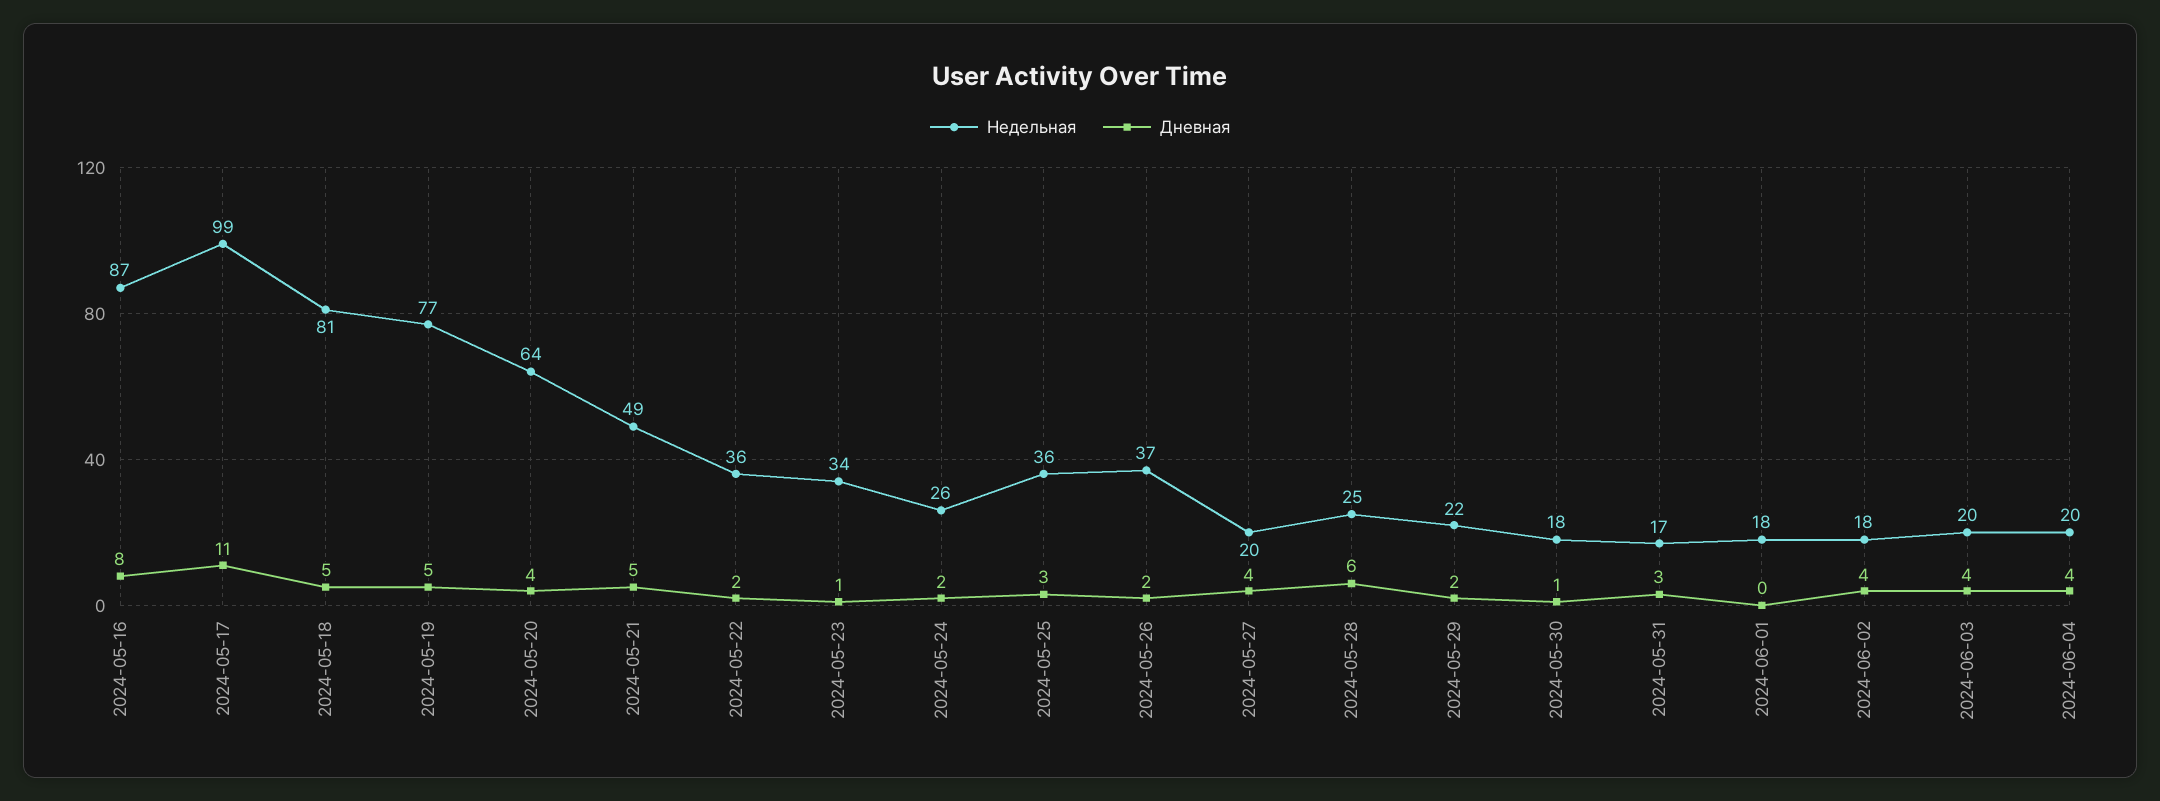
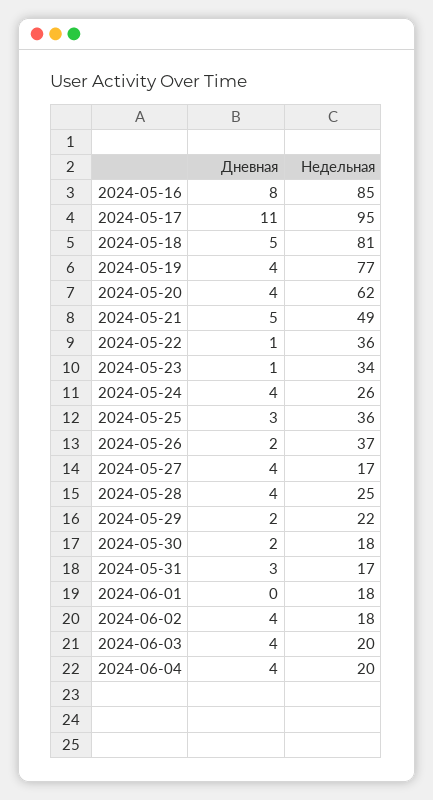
Недельная, 2024-05-16: 87 -> 85
Недельная, 2024-05-17: 99 -> 95
Дневная, 2024-05-19: 5 -> 4
Недельная, 2024-05-20: 64 -> 62
Дневная, 2024-05-22: 2 -> 1
Дневная, 2024-05-24: 2 -> 4
Недельная, 2024-05-27: 20 -> 17
Дневная, 2024-05-28: 6 -> 4
Дневная, 2024-05-30: 1 -> 2

